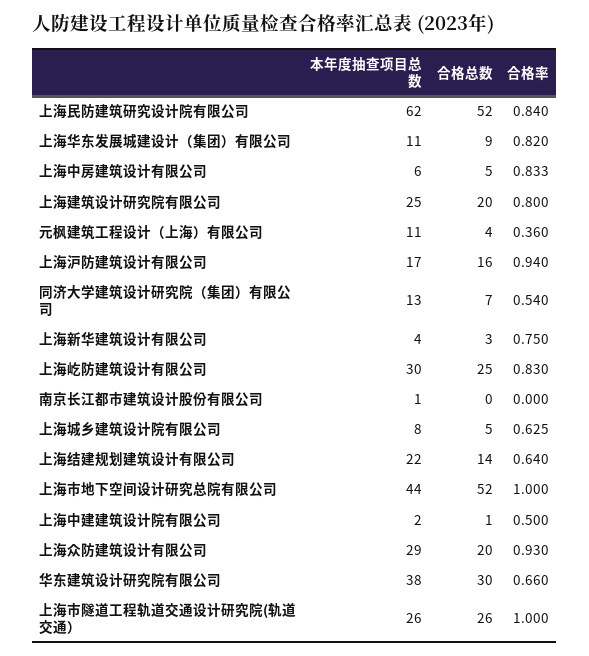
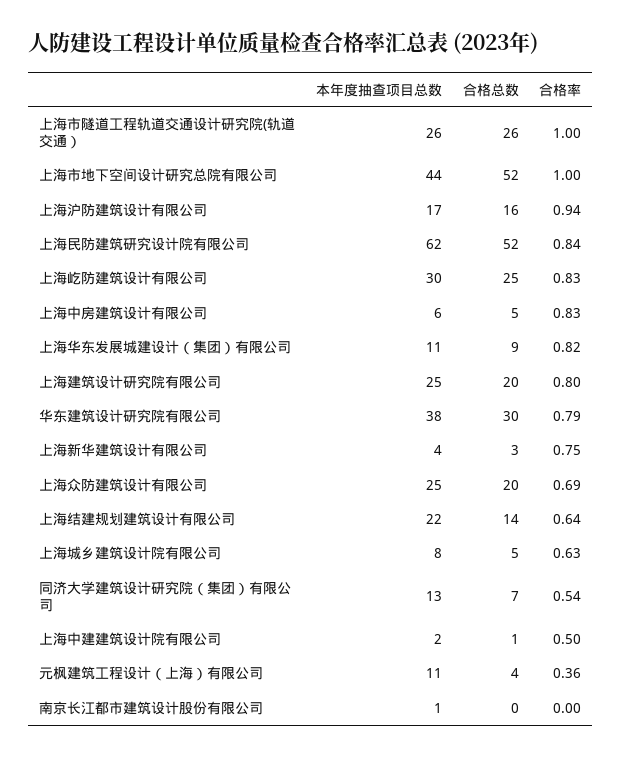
本年度抽查项目总数, 上海众防建筑设计有限公司: 29 -> 25
合格率, 上海众防建筑设计有限公司: 0.93 -> 0.69
合格率, 华东建筑设计研究院有限公司: 0.66 -> 0.79

